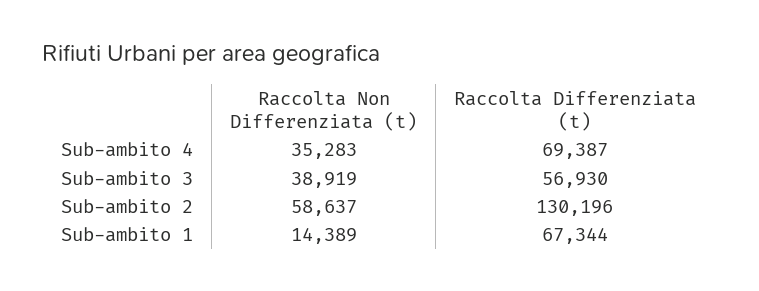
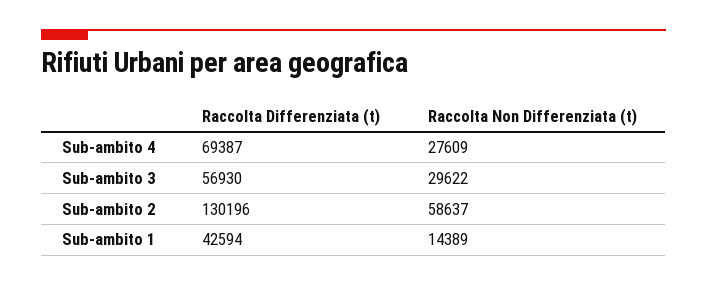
Raccolta Non Differenziata (t), Sub-ambito 4: 35283 -> 27609
Raccolta Non Differenziata (t), Sub-ambito 3: 38919 -> 29622
Raccolta Differenziata (t), Sub-ambito 1: 67344 -> 42594

